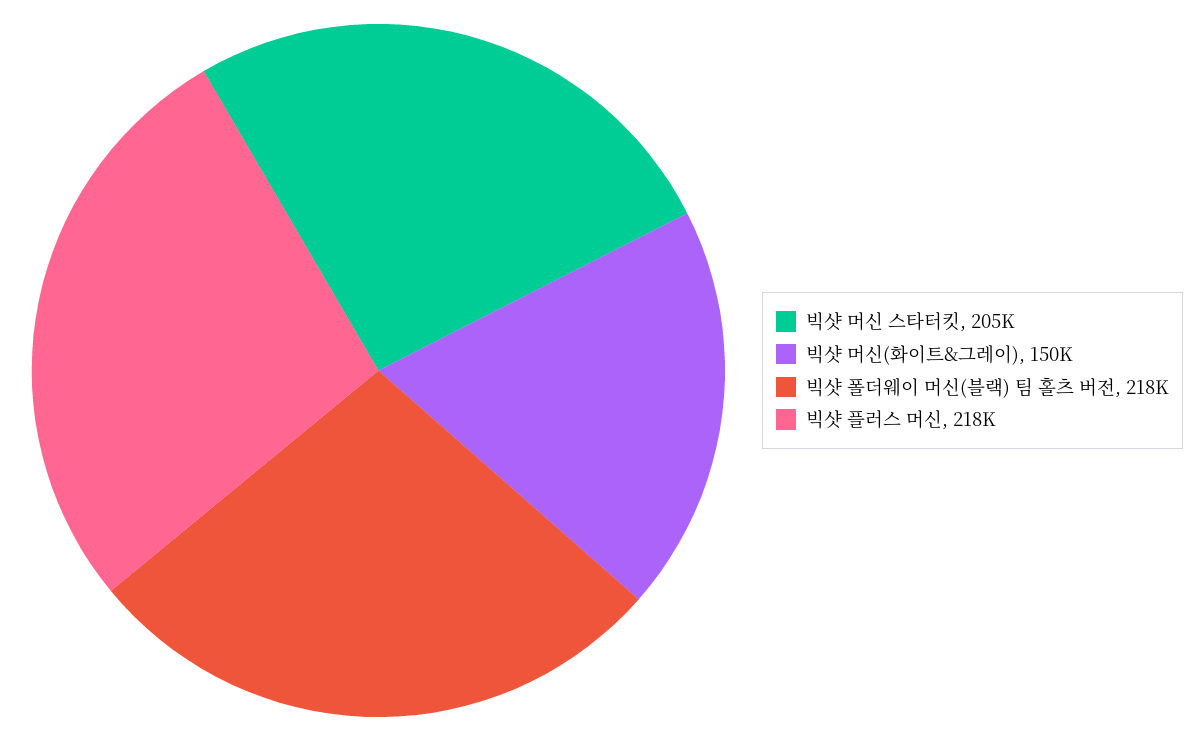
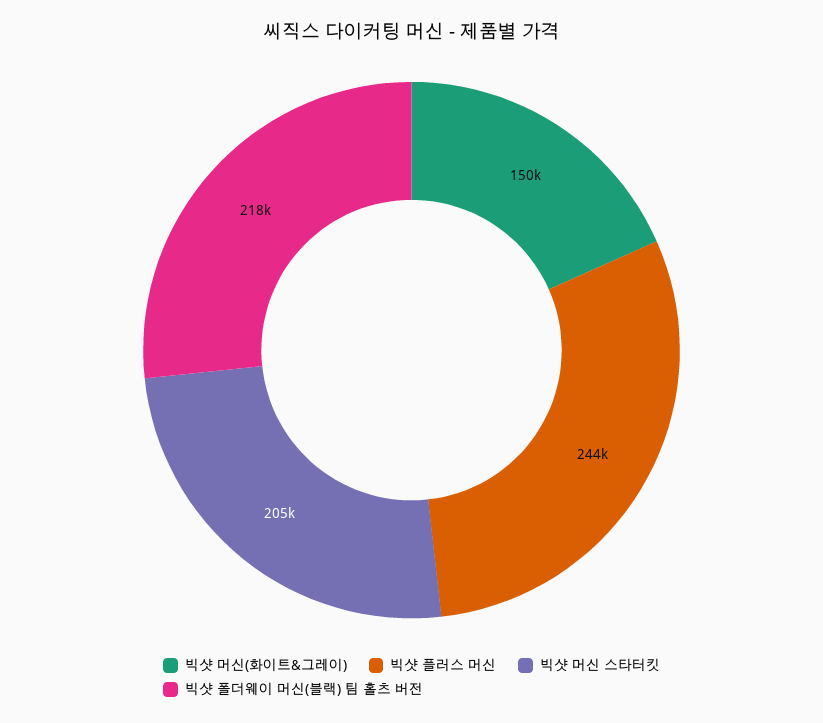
빅샷 플러스 머신: 218000 -> 244000

